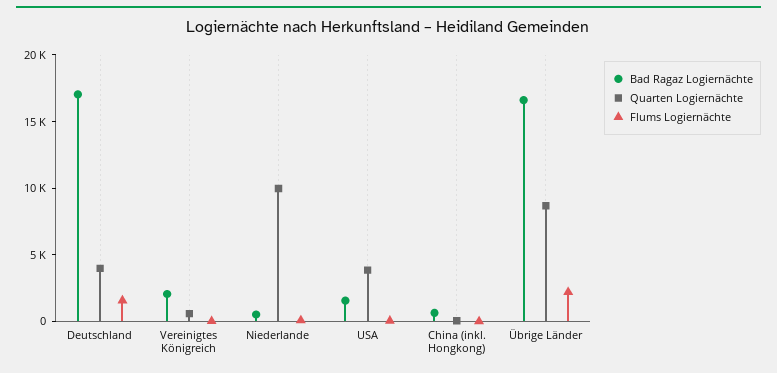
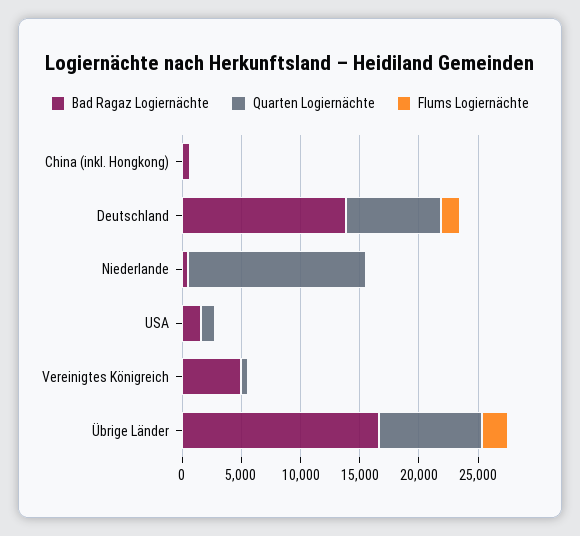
Bad Ragaz Logiernächte, Deutschland: 17000 -> 14000
Quarten Logiernächte, Deutschland: 4000 -> 8000
Bad Ragaz Logiernächte, Vereinigtes Königreich: 2000 -> 5000
Quarten Logiernächte, Niederlande: 10000 -> 15000
Quarten Logiernächte, USA: 4000 -> 1000

